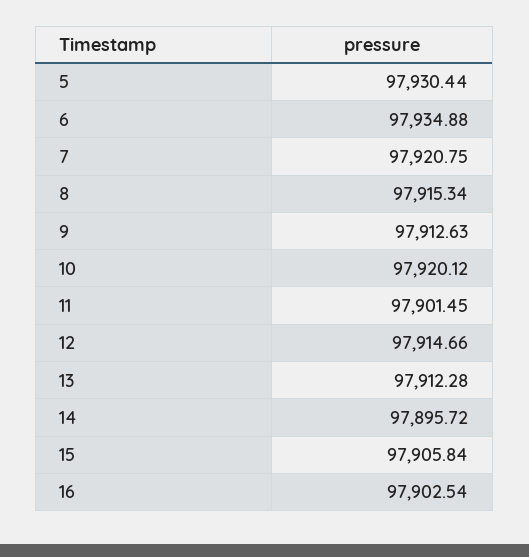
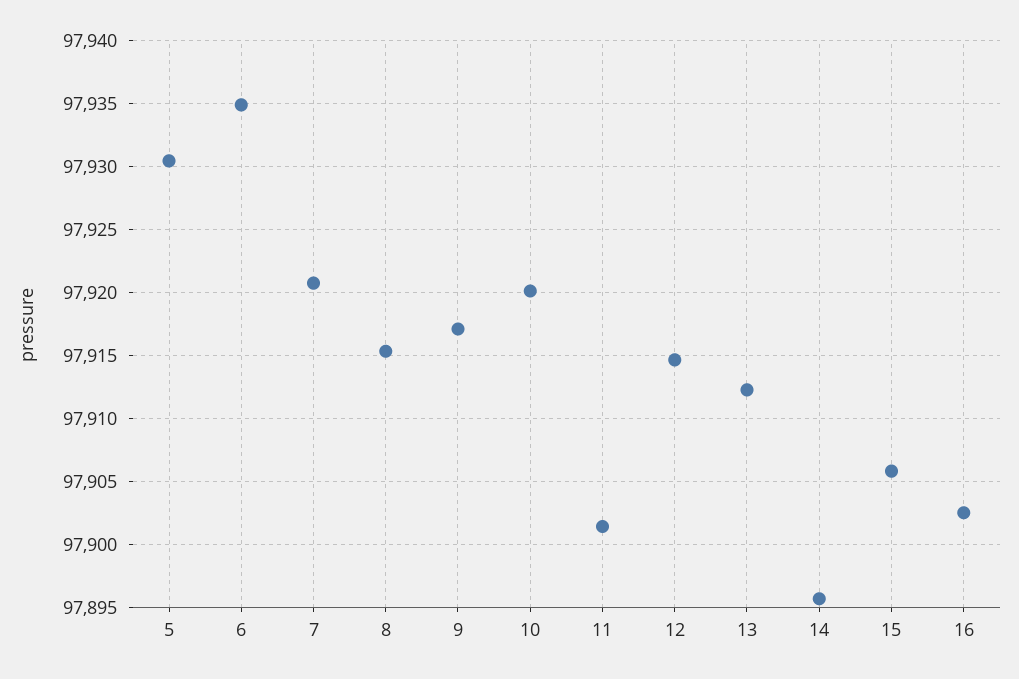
9: 97912.63 -> 97917

